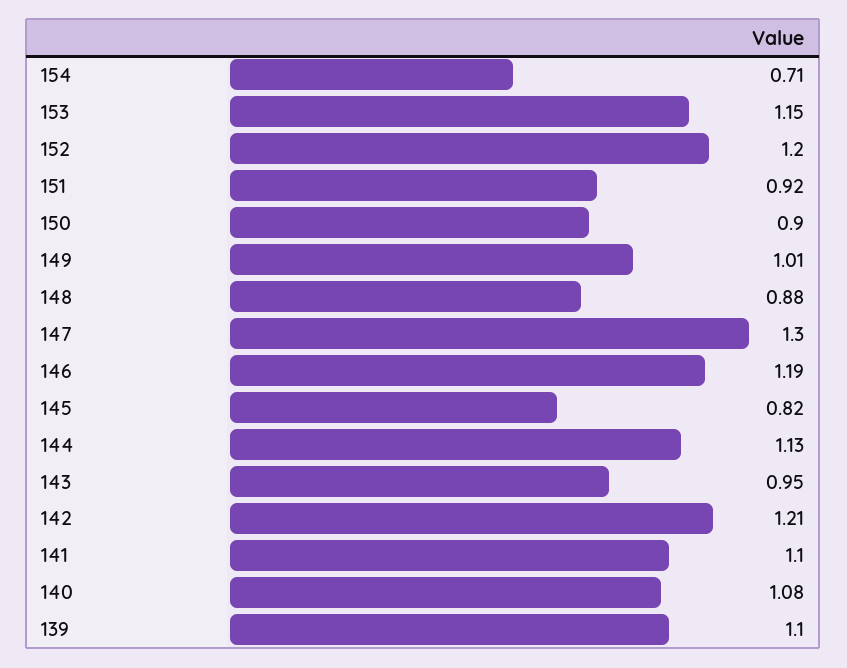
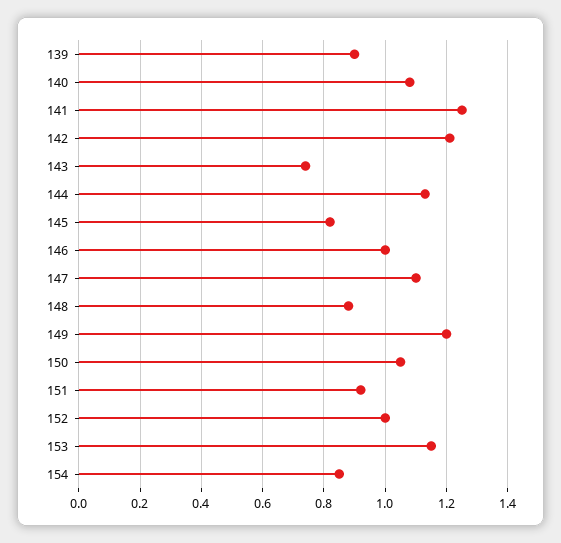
154: 0.71 -> 0.85
152: 1.2 -> 1
150: 0.9 -> 1.05
149: 1.01 -> 1.2
147: 1.3 -> 1.1
146: 1.19 -> 1
143: 0.95 -> 0.75
141: 1.1 -> 1.25
139: 1.1 -> 0.9

